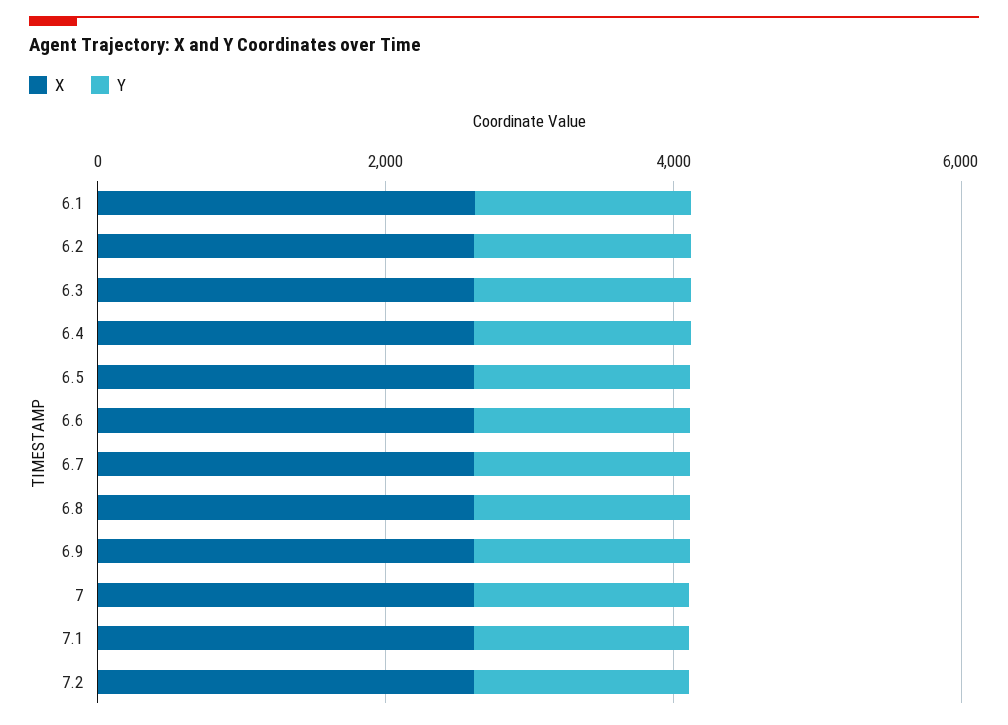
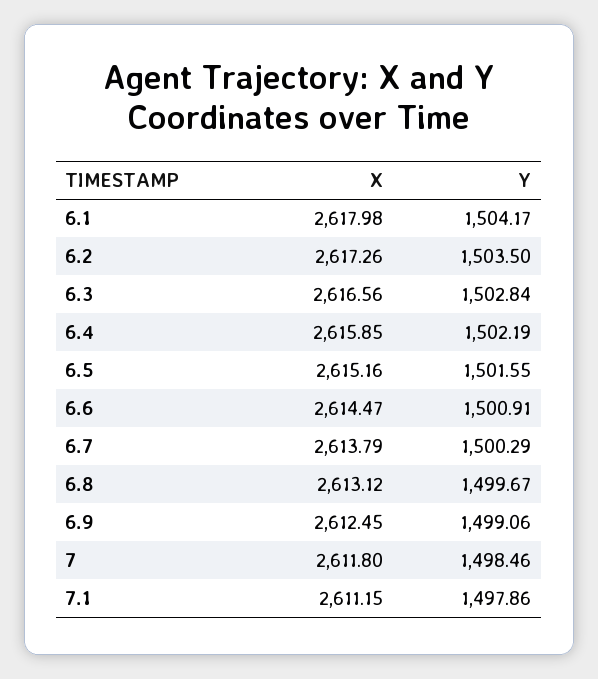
X, 7.2: 2500 -> none
Y, 7.2: 1500 -> none

